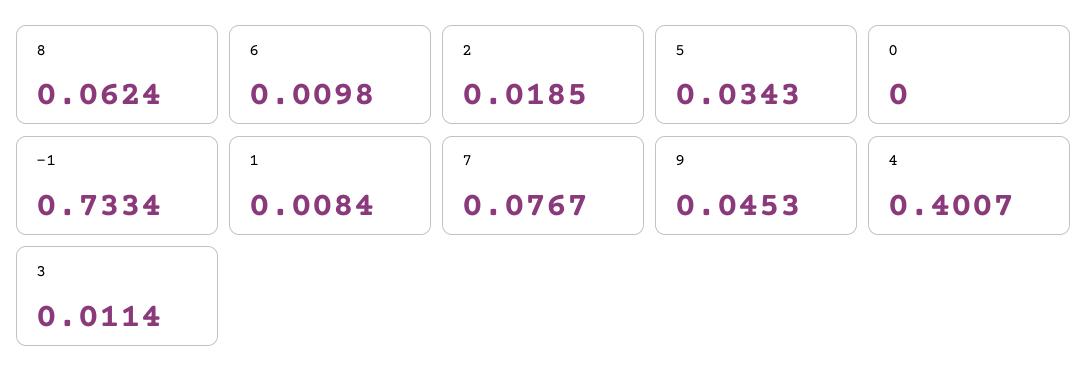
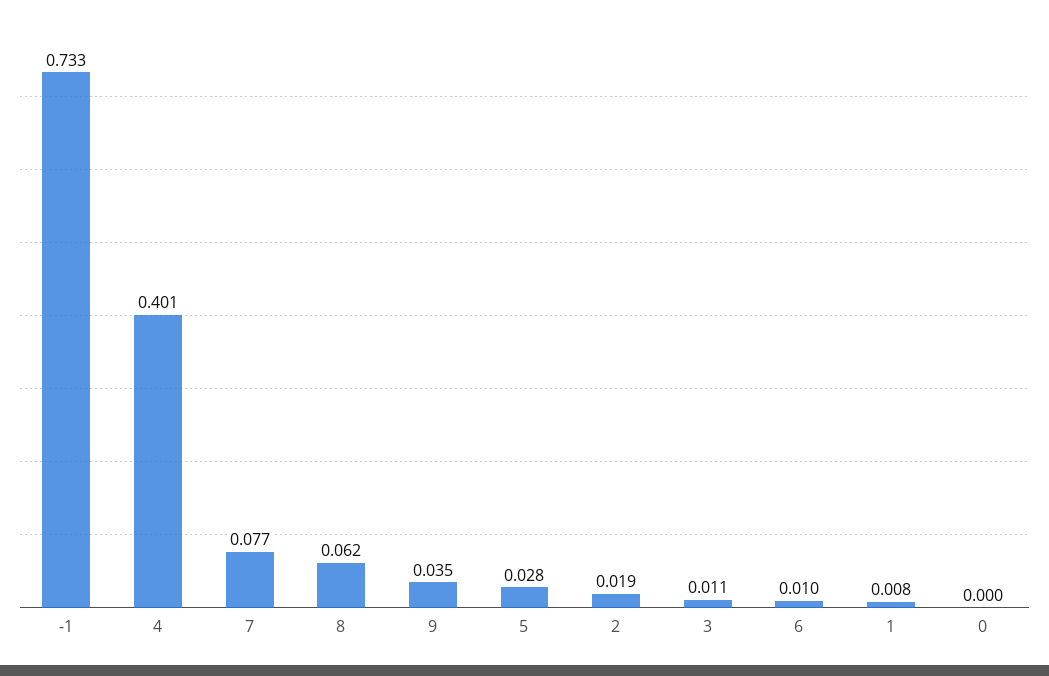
5: 0.0343 -> 0.028
9: 0.0453 -> 0.035

